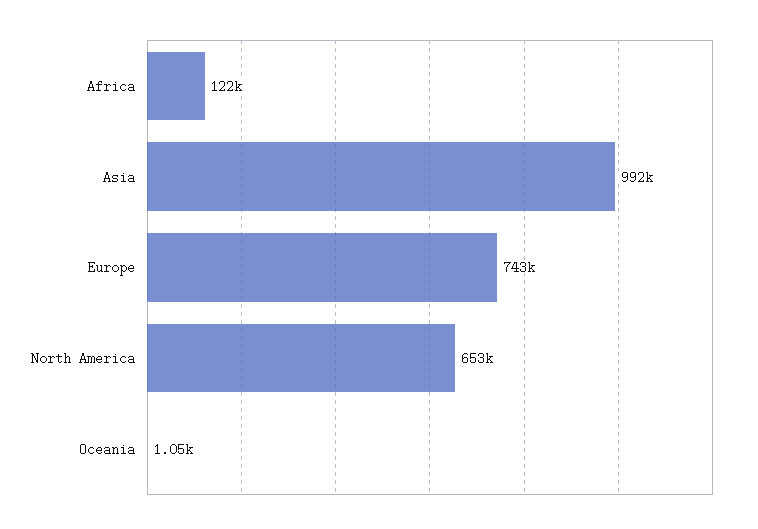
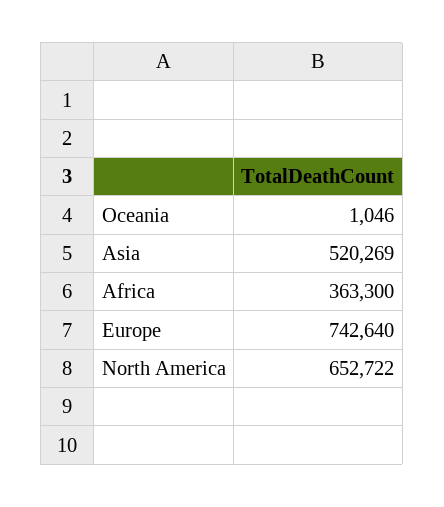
Africa: 122000 -> 363300
Asia: 992000 -> 520269

